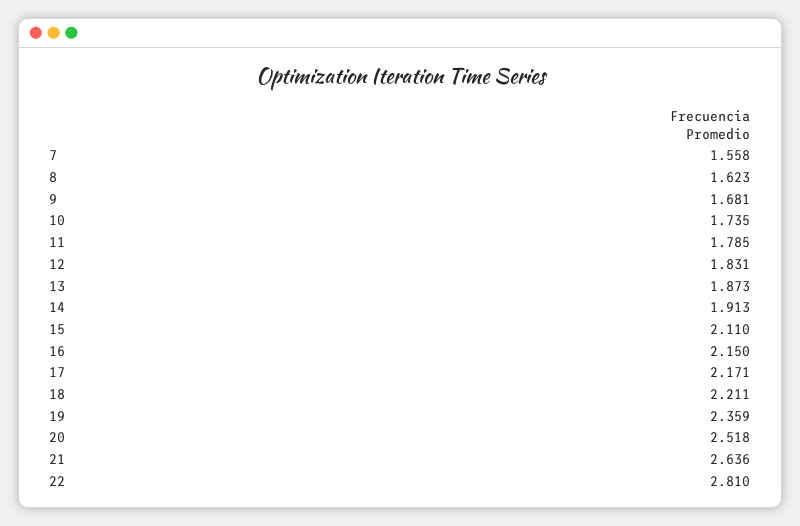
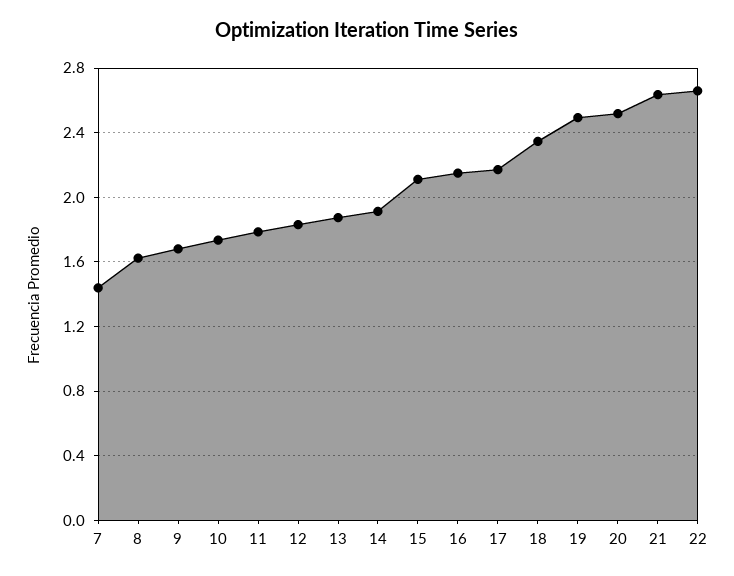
7: 1.558 -> 1.45
18: 2.211 -> 2.35
19: 2.359 -> 2.5
22: 2.81 -> 2.65

